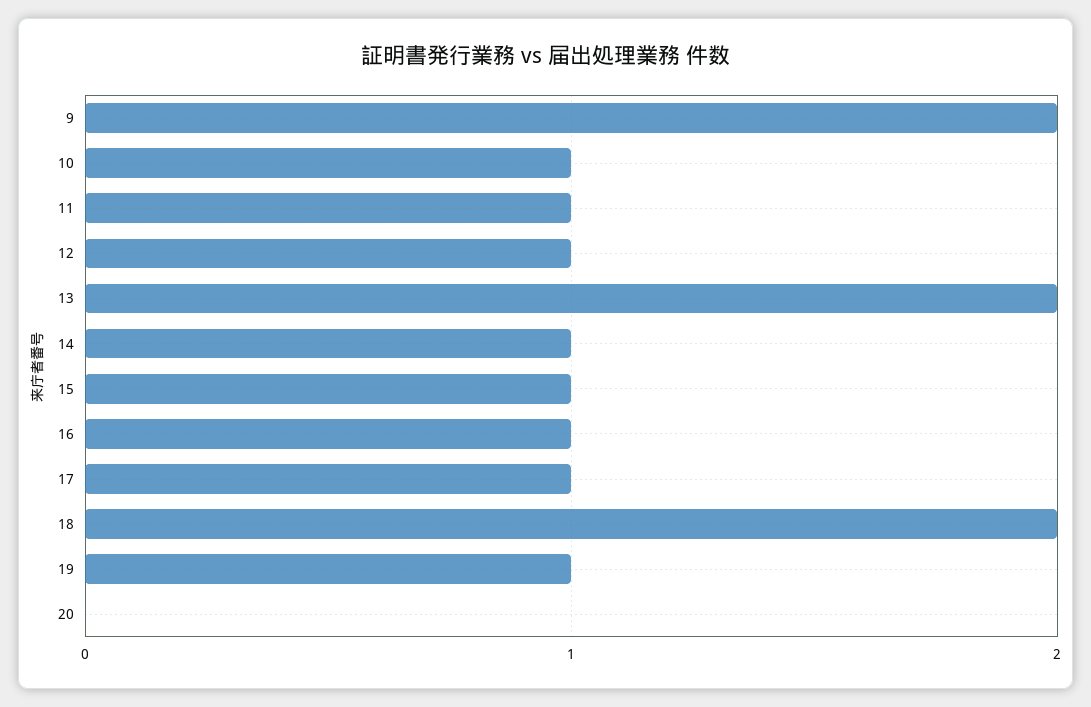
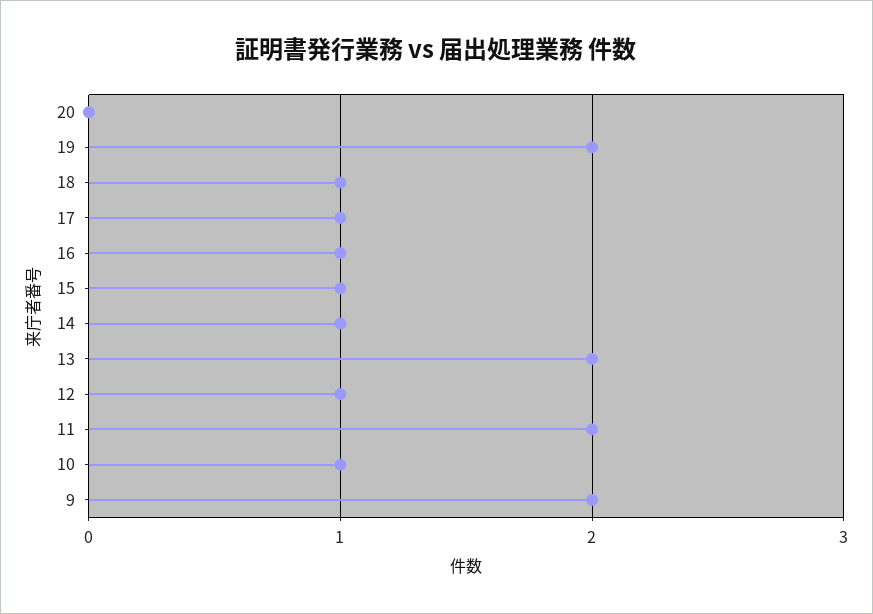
11: 1 -> 2
18: 2 -> 1
19: 1 -> 2

